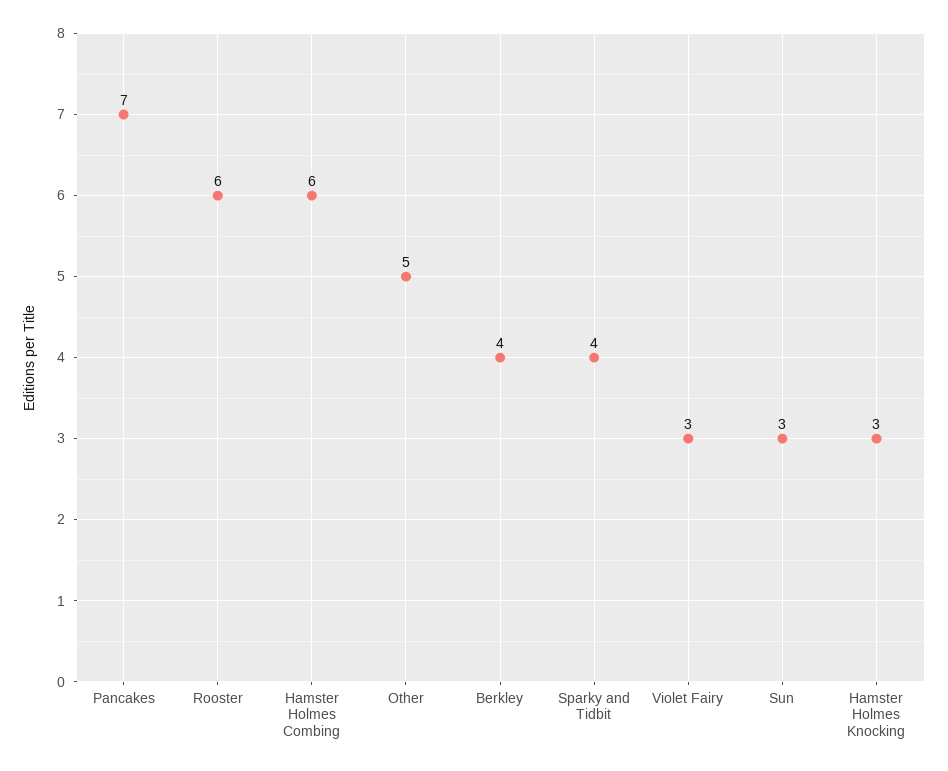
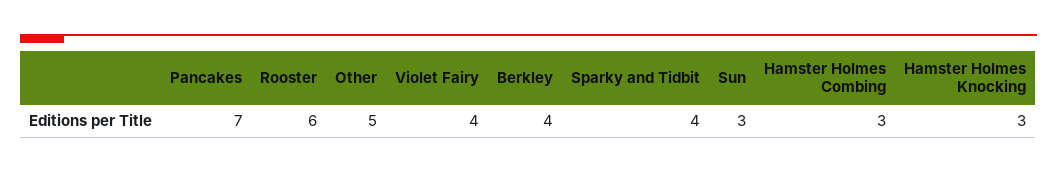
Hamster Holmes Combing: 6 -> 3
Violet Fairy: 3 -> 4

